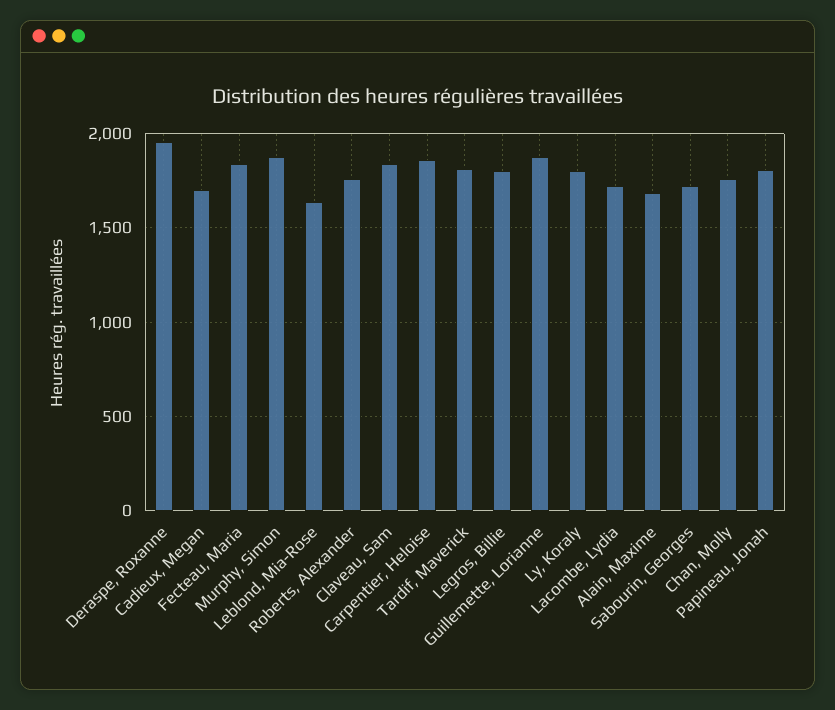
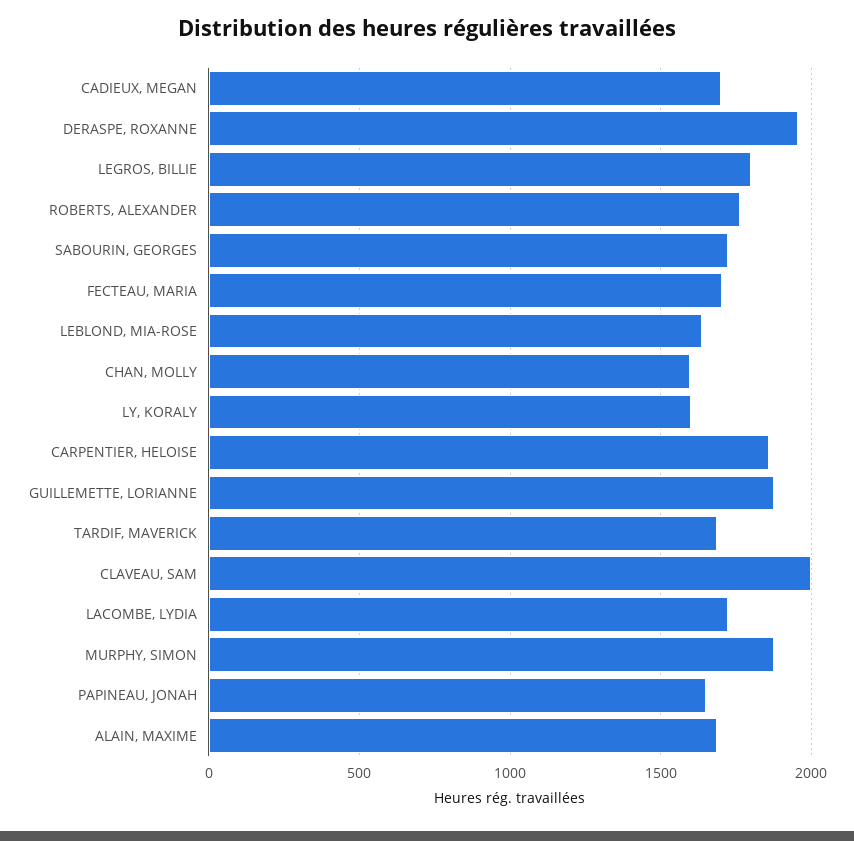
Fecteau, Maria: 1850 -> 1700
Claveau, Sam: 1850 -> 2000
Tardif, Maverick: 1800 -> 1700
Ly, Koraly: 1800 -> 1600
Chan, Molly: 1750 -> 1600
Papineau, Jonah: 1800 -> 1650

